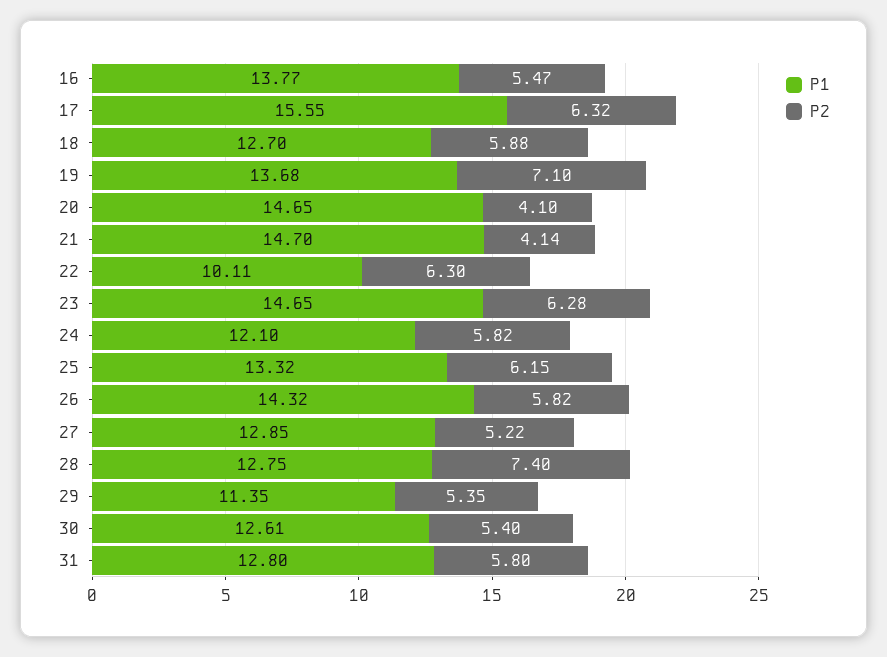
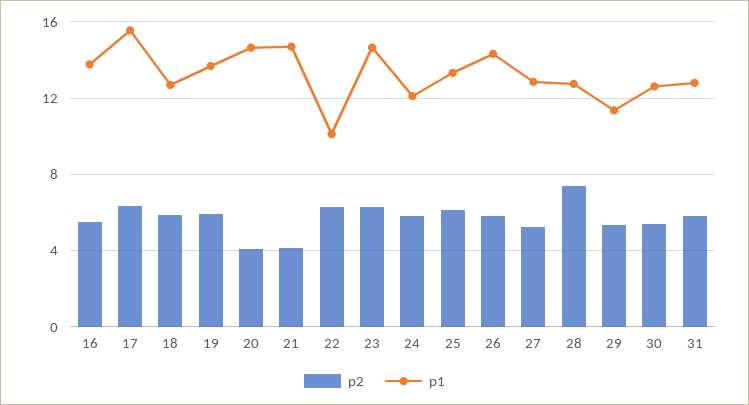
P2, 19: 7.1 -> 6

